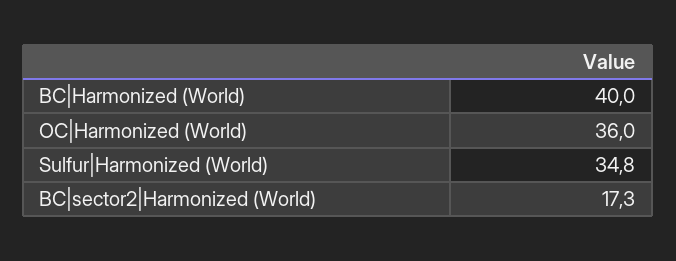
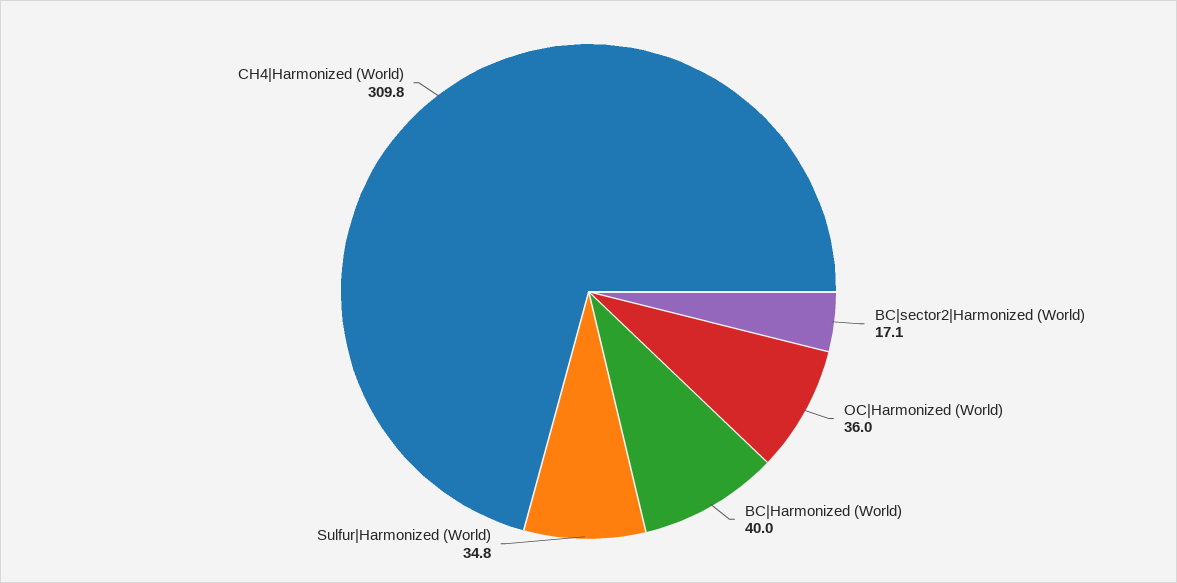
BC|sector2|Harmonized (World): 17.3 -> 17.1
CH4|Harmonized (World): none -> 309.8

